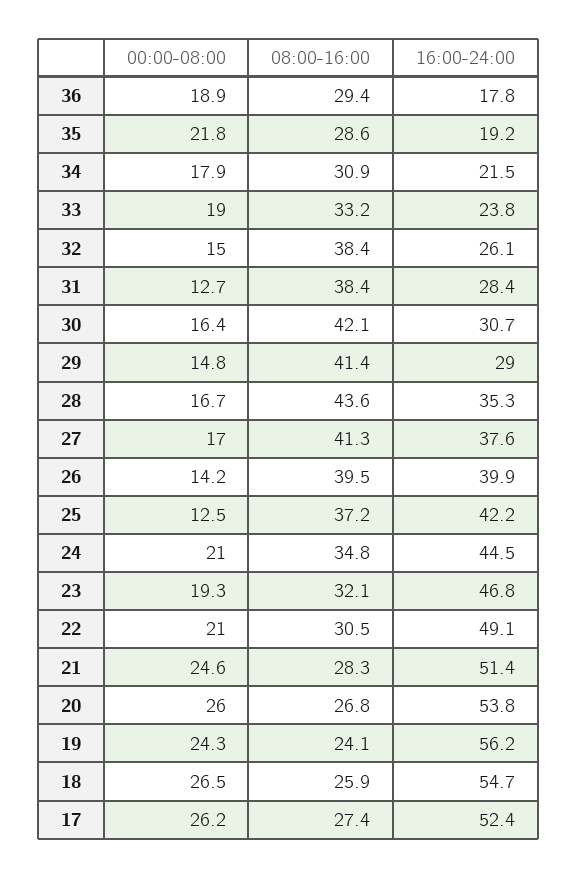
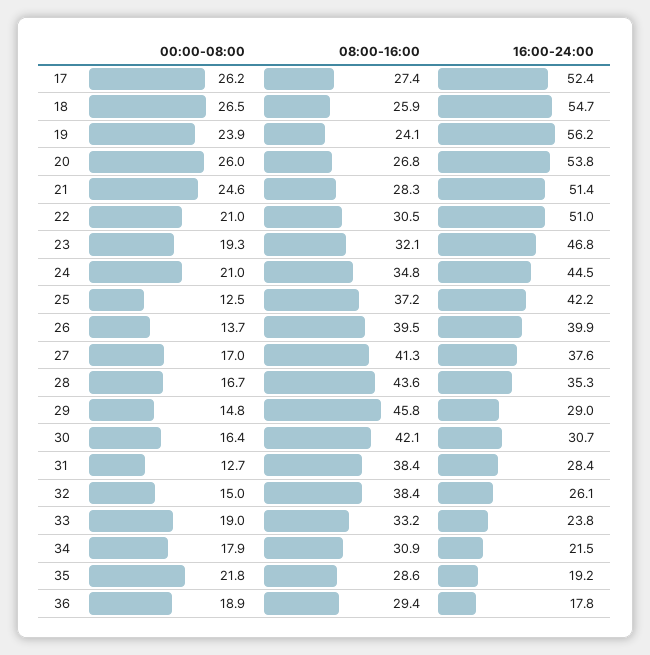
08:00-16:00, 29: 41.4 -> 45.8
00:00-08:00, 26: 14.2 -> 13.7
16:00-24:00, 22: 49.1 -> 51
00:00-08:00, 19: 24.3 -> 23.9

